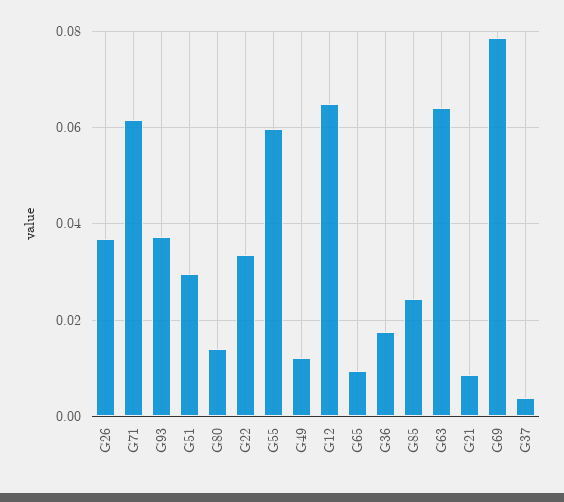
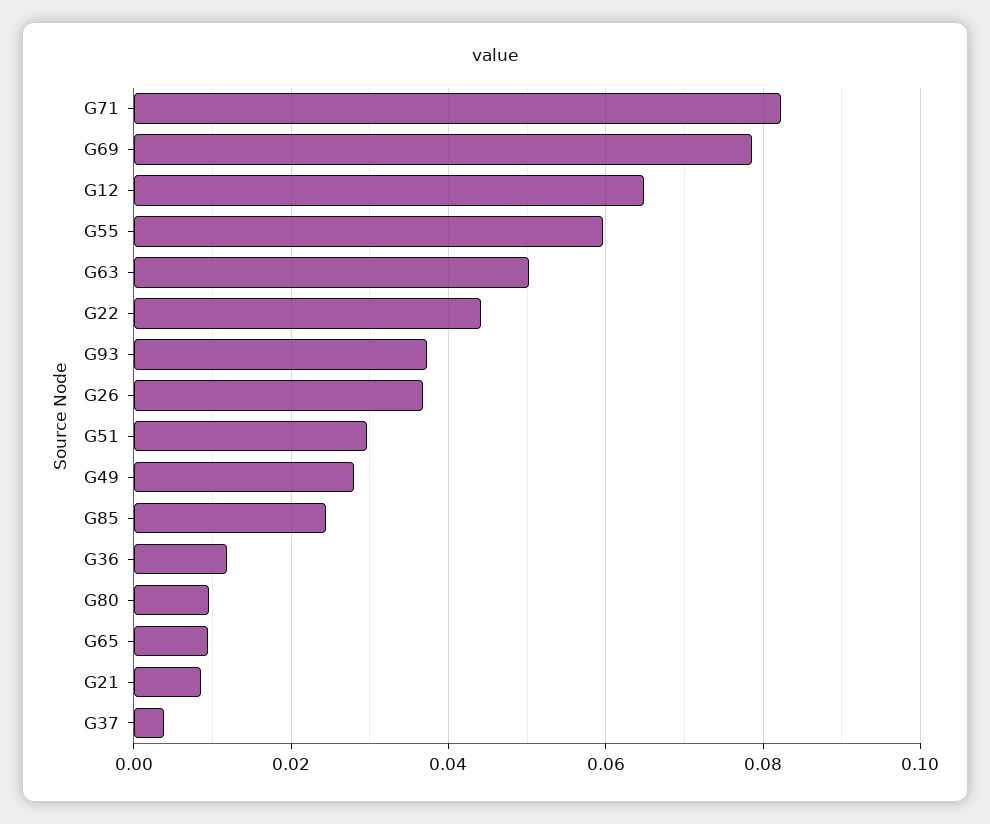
G71: 0.062 -> 0.082
G80: 0.014 -> 0.01
G22: 0.034 -> 0.044
G49: 0.012 -> 0.028
G36: 0.018 -> 0.012
G63: 0.064 -> 0.05

